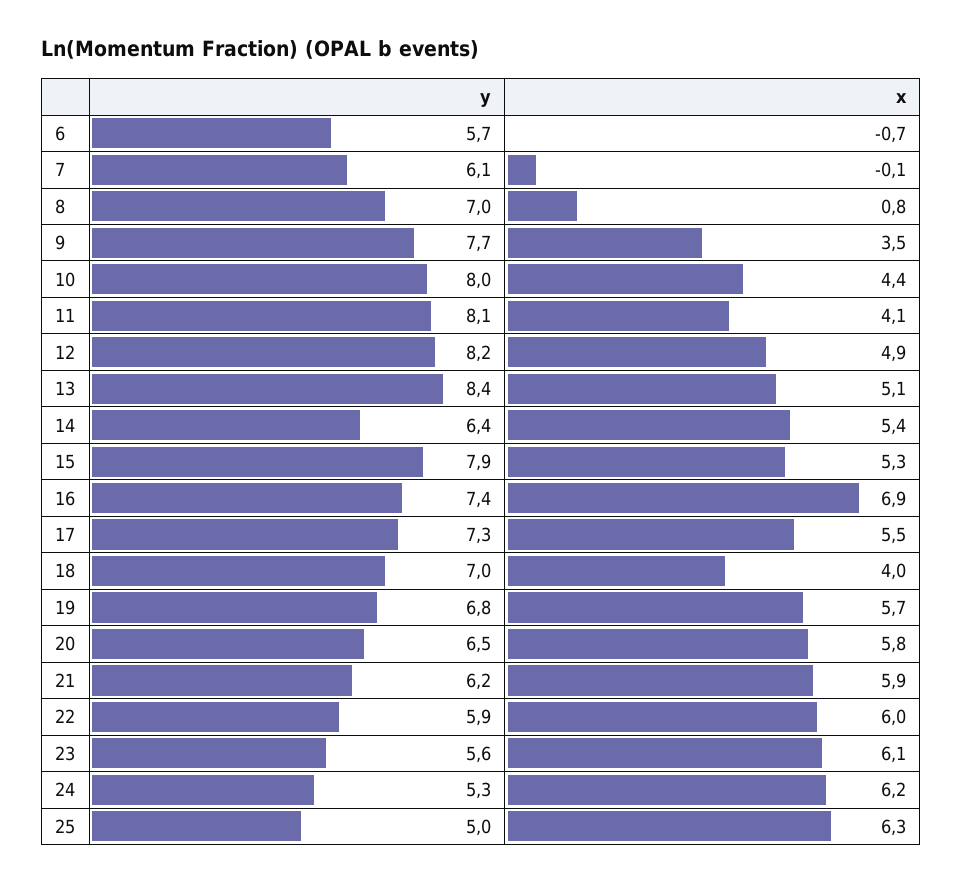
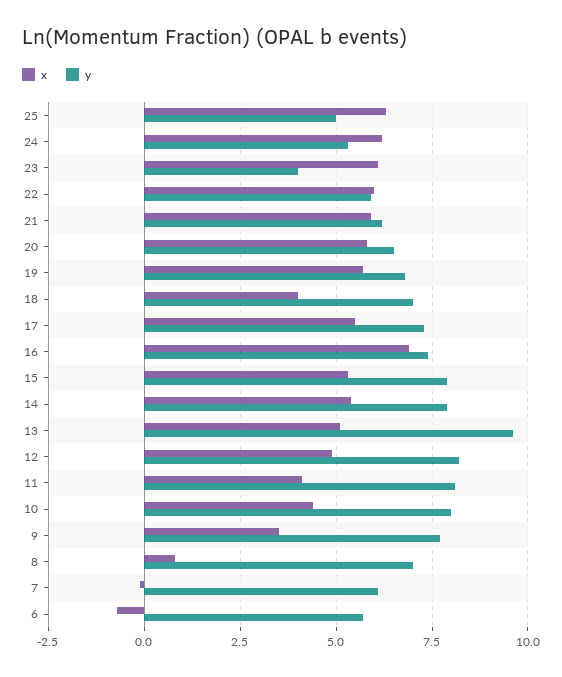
y, 13: 8.4 -> 9.5
y, 14: 6.4 -> 8
y, 23: 5.6 -> 4

